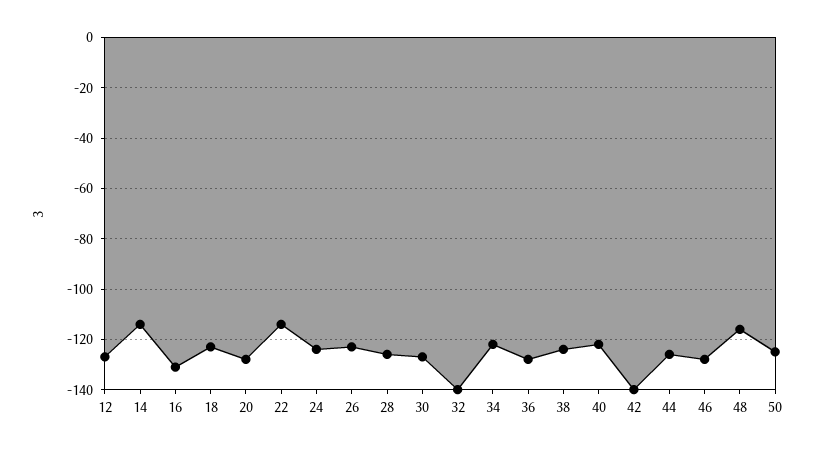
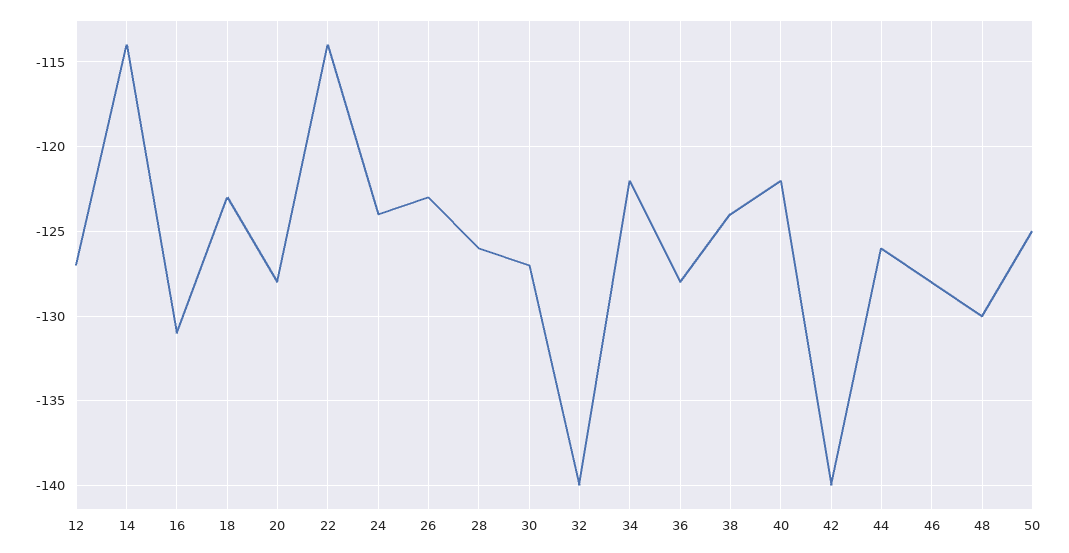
48: -115 -> -130

